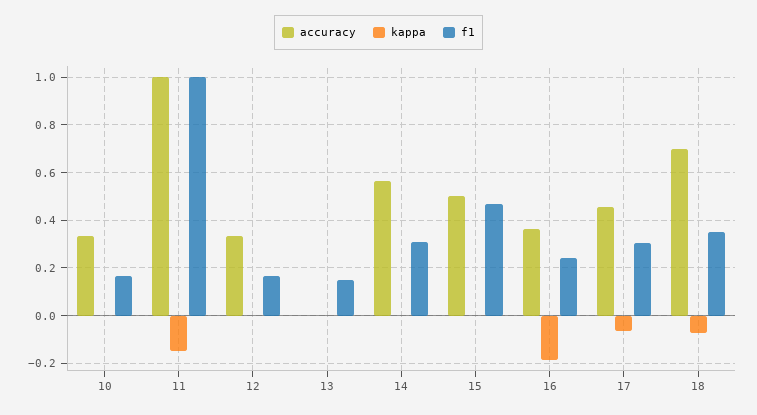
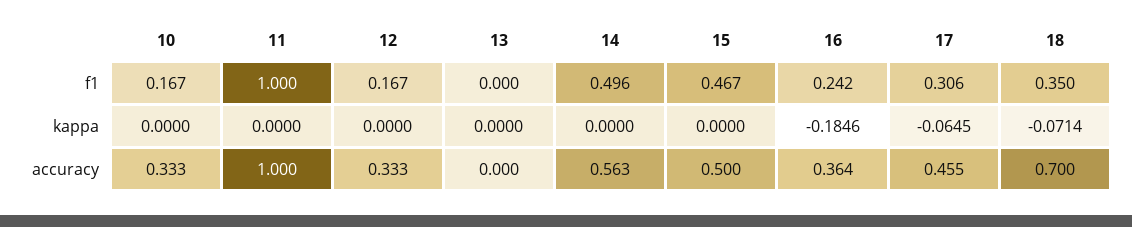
kappa, 11: -0.15 -> 0
f1, 13: 0.15 -> 0
f1, 14: 0.3 -> 0.496

